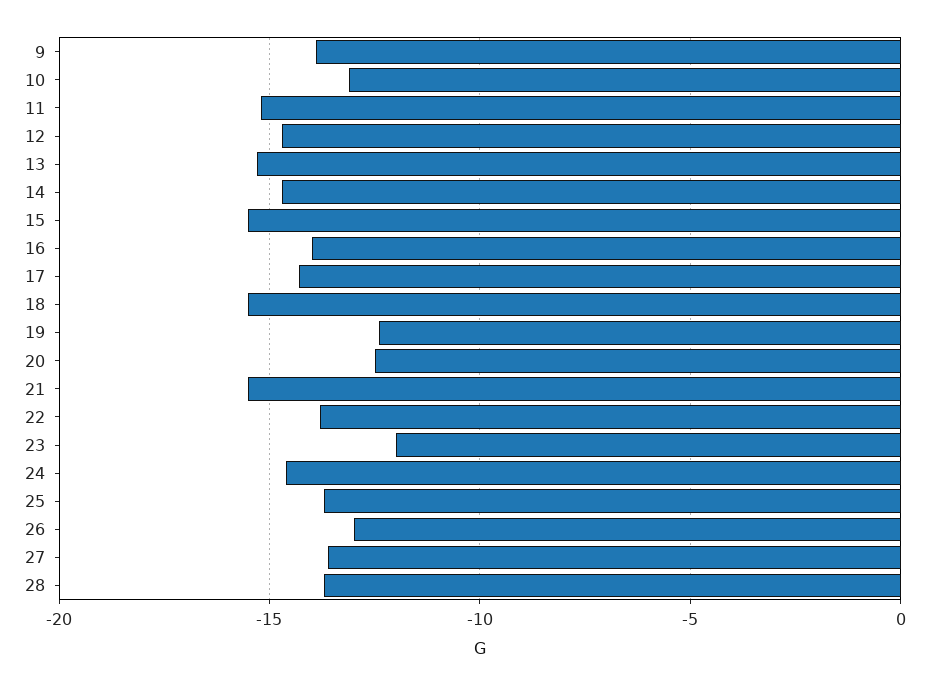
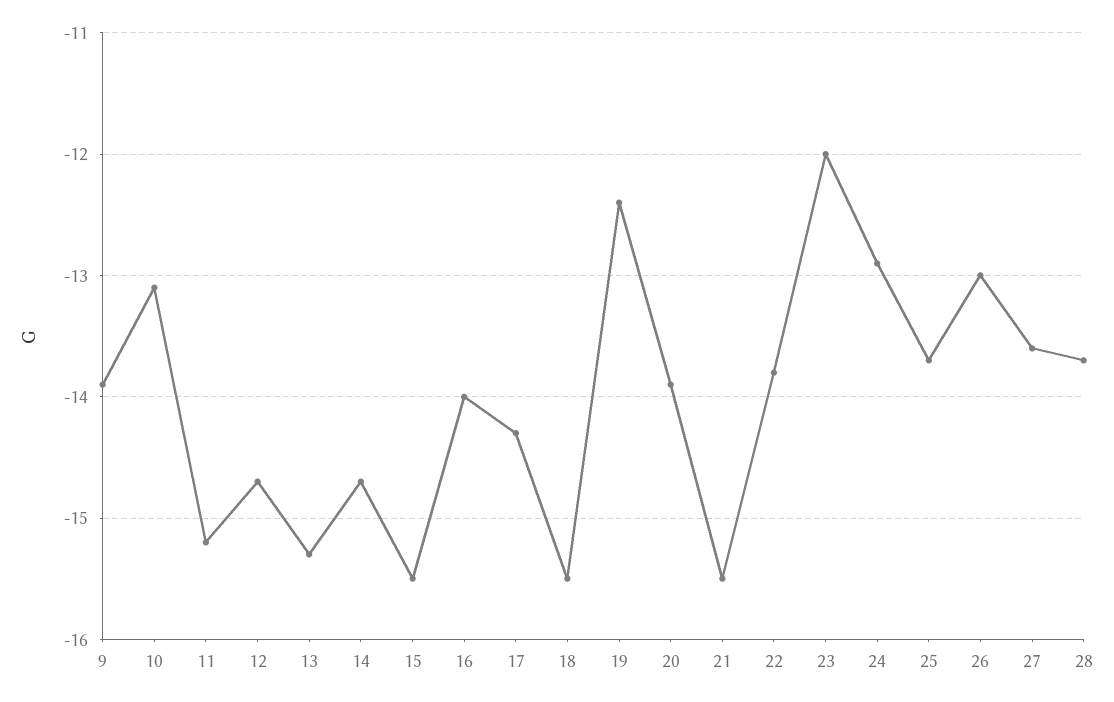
20: -12.5 -> -13.9
24: -14.5 -> -12.9

